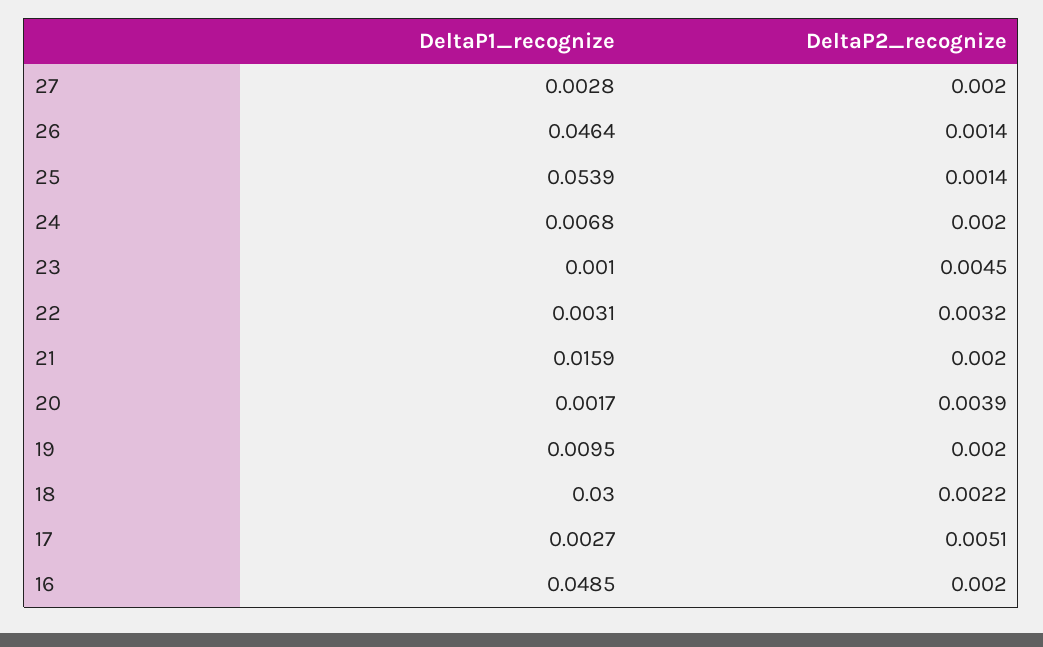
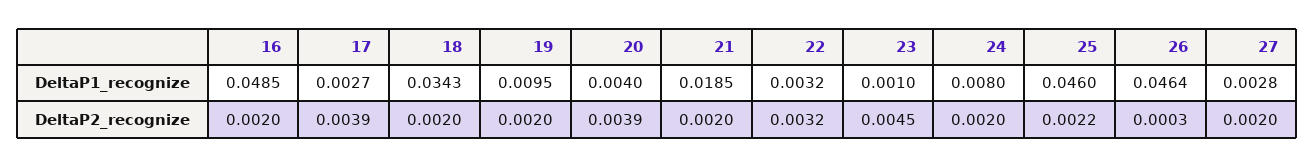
DeltaP2_recognize, 26: 0.0014 -> 0.0003
DeltaP1_recognize, 25: 0.0539 -> 0.046
DeltaP2_recognize, 25: 0.0014 -> 0.0022
DeltaP1_recognize, 24: 0.0068 -> 0.008
DeltaP1_recognize, 22: 0.0031 -> 0.0032
DeltaP1_recognize, 21: 0.0159 -> 0.0185
DeltaP1_recognize, 20: 0.0017 -> 0.004
DeltaP1_recognize, 18: 0.03 -> 0.0343
DeltaP2_recognize, 18: 0.0022 -> 0.002
DeltaP2_recognize, 17: 0.0051 -> 0.0039

